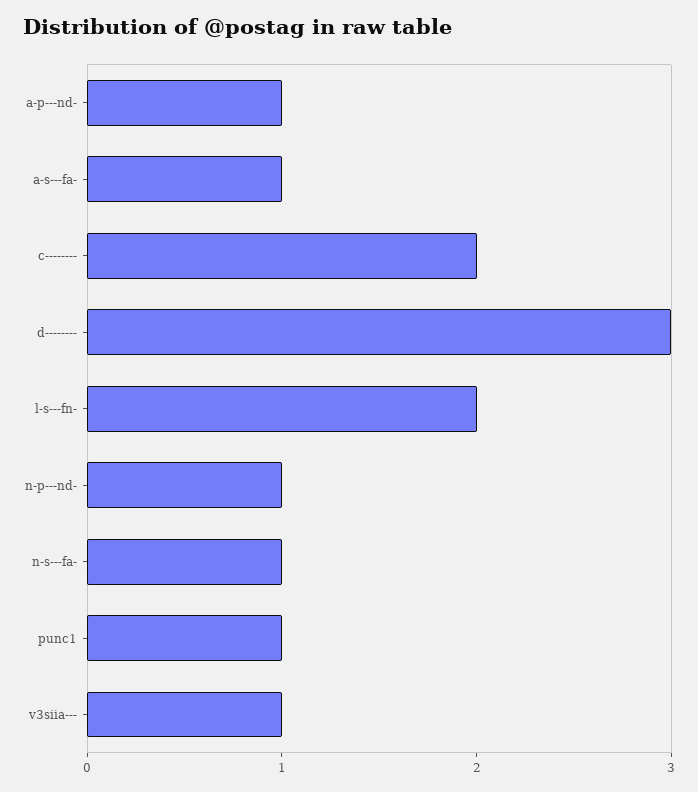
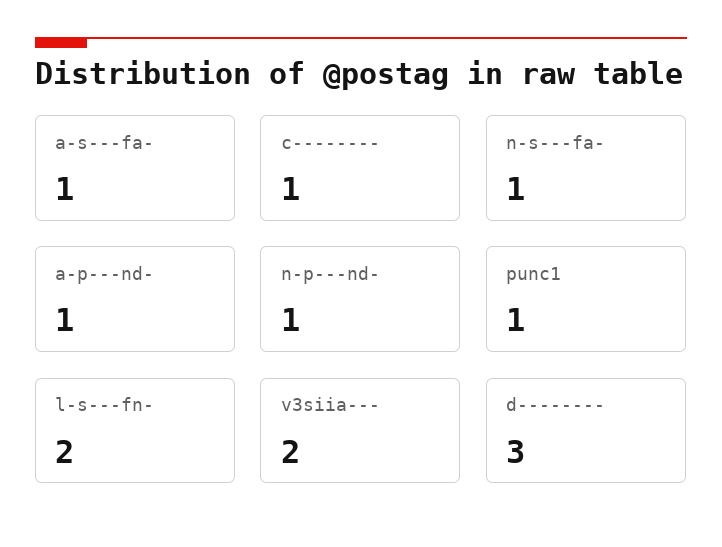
c--------: 2 -> 1
v3siia---: 1 -> 2

